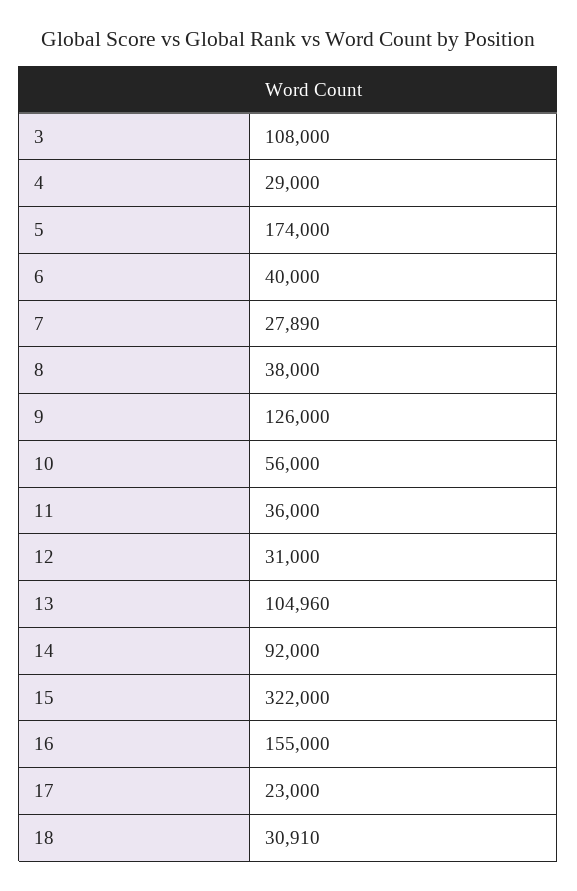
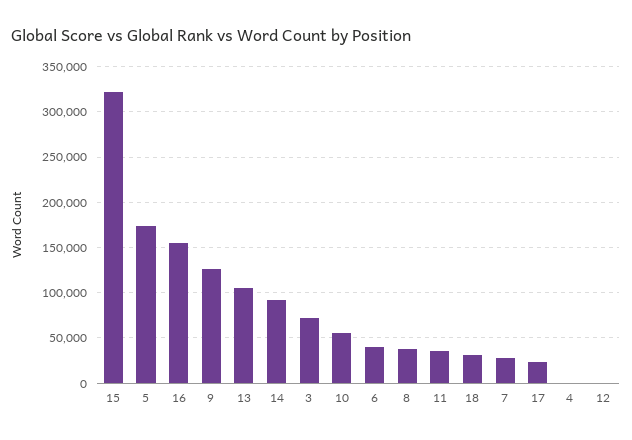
3: 108000 -> 70000
4: 29000 -> 0
12: 31000 -> 0

